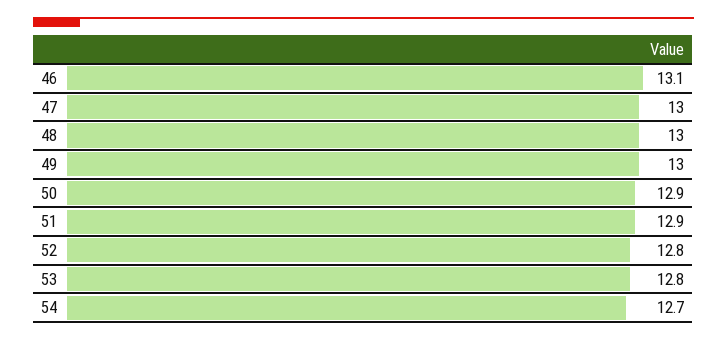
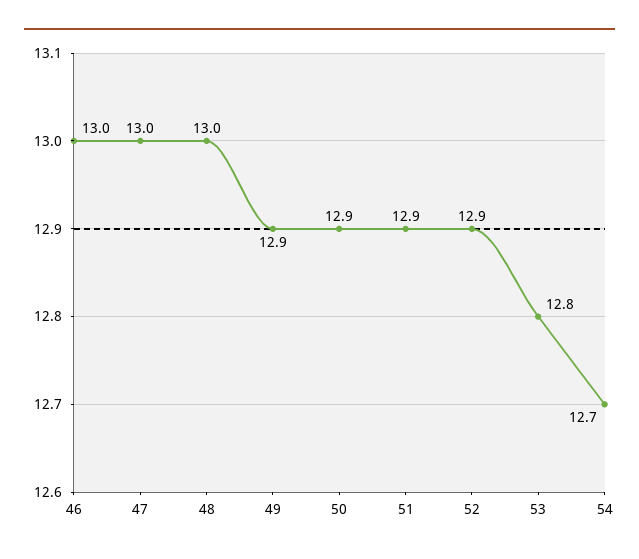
46: 13.1 -> 13
49: 13 -> 12.9
52: 12.8 -> 12.9

